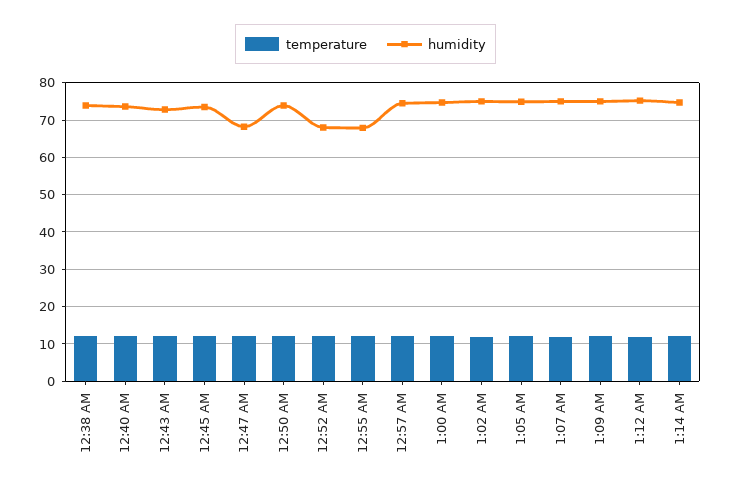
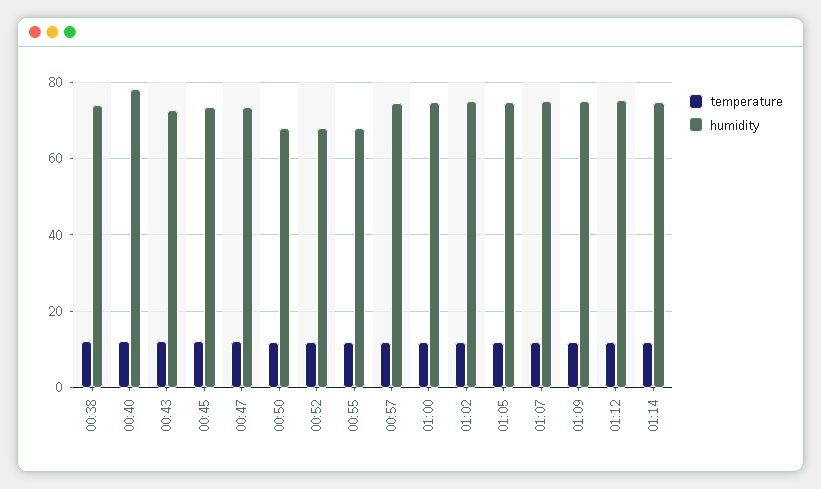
humidity, 12:40 AM: 74 -> 78
humidity, 12:47 AM: 68 -> 74
humidity, 12:50 AM: 74 -> 68

